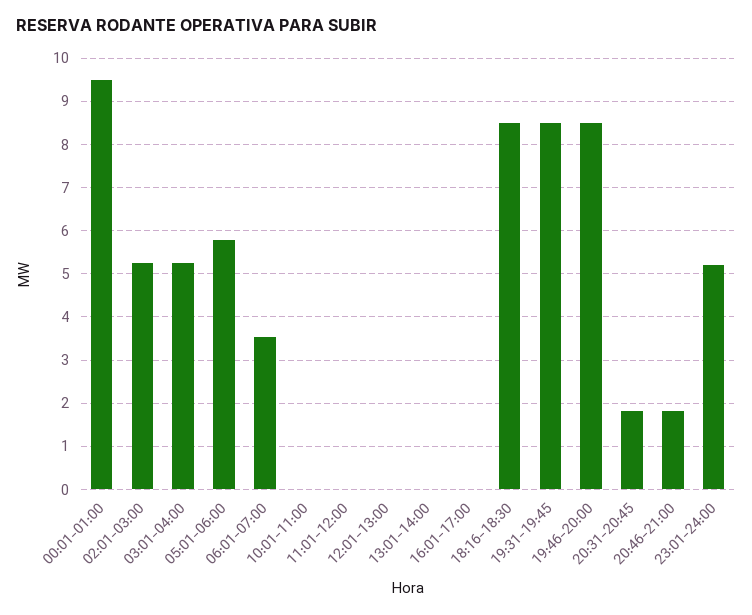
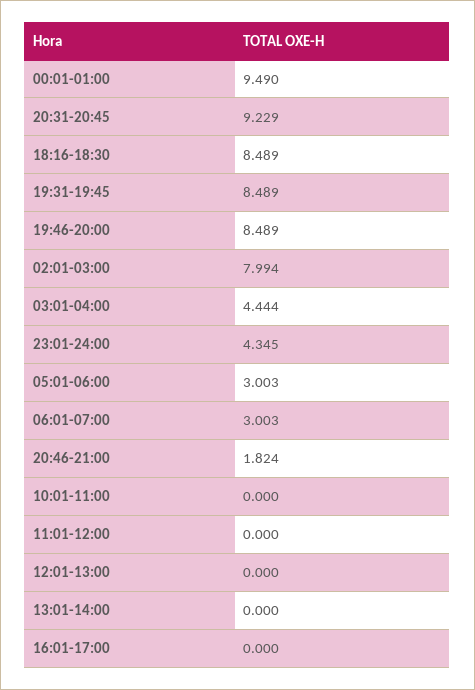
02:01-03:00: 5.2 -> 7.994
03:01-04:00: 5.2 -> 4.444
05:01-06:00: 5.8 -> 3.003
06:01-07:00: 3.6 -> 3.003
20:31-20:45: 1.8 -> 9.229
23:01-24:00: 5.2 -> 4.345

